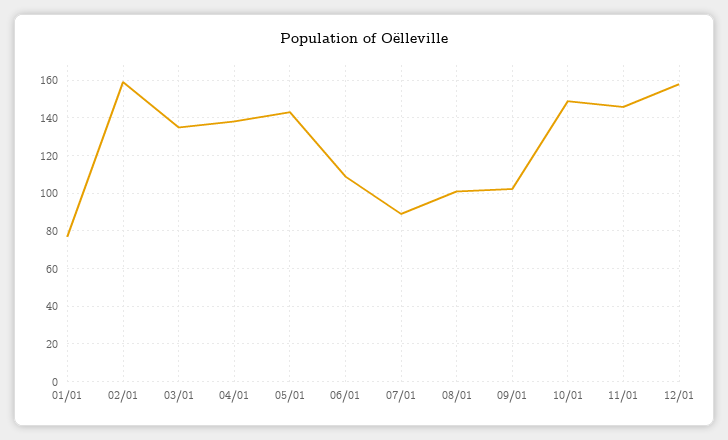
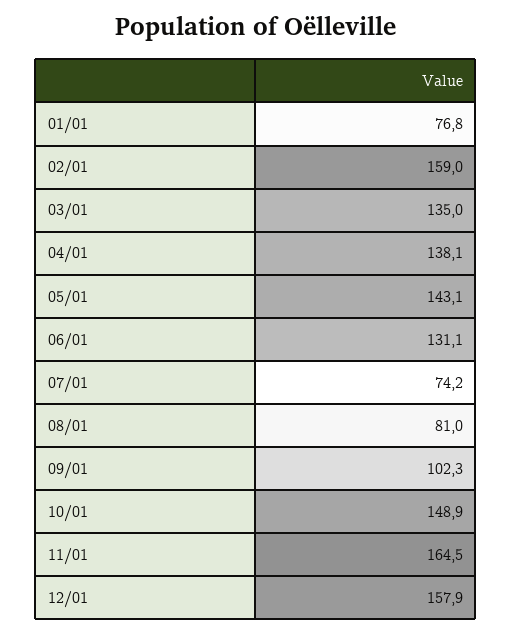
06/01: 110 -> 131.1
07/01: 90 -> 74.2
08/01: 100 -> 81
11/01: 145 -> 164.5

